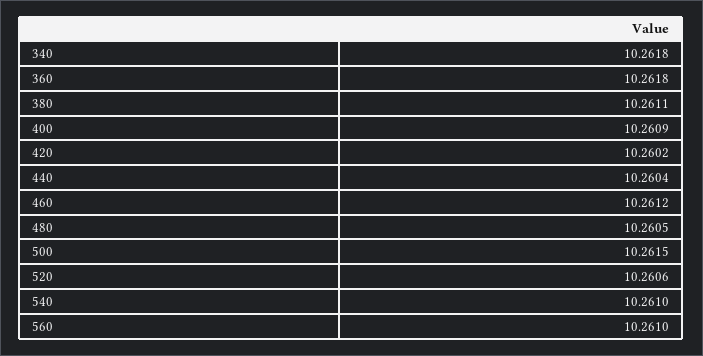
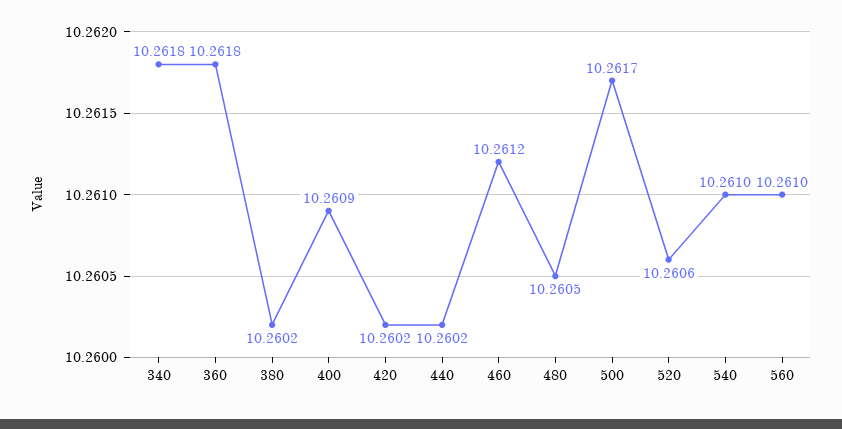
380: 10.2611 -> 10.2602
440: 10.2604 -> 10.2602
500: 10.2615 -> 10.2617

